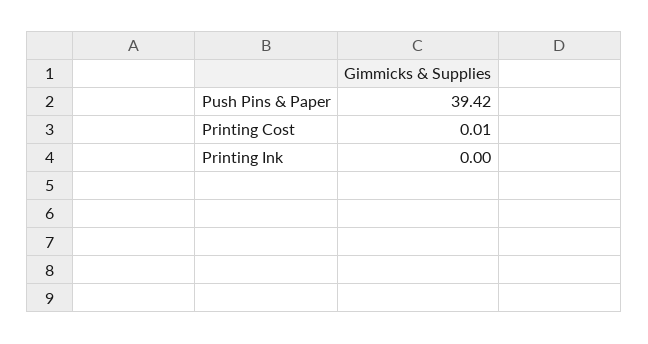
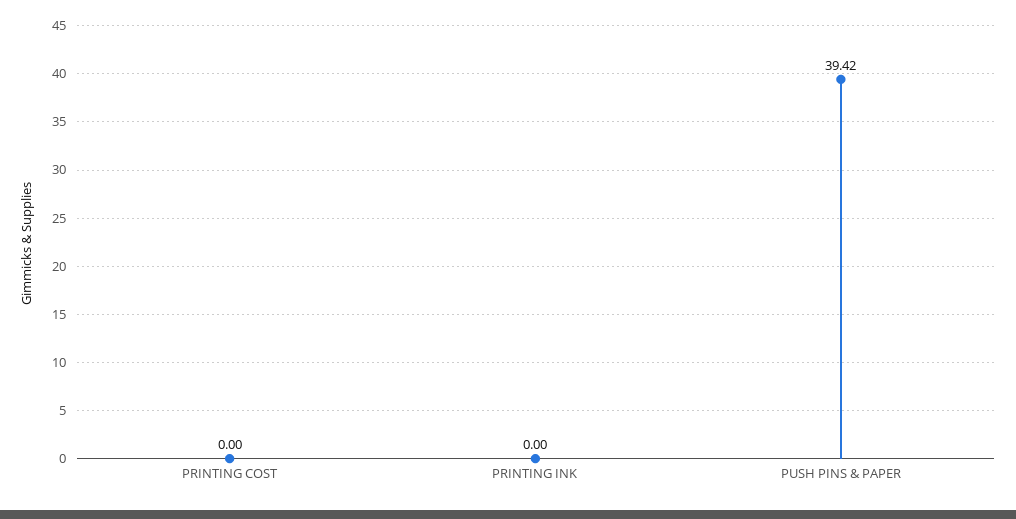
Printing Cost: 0.01 -> 0

